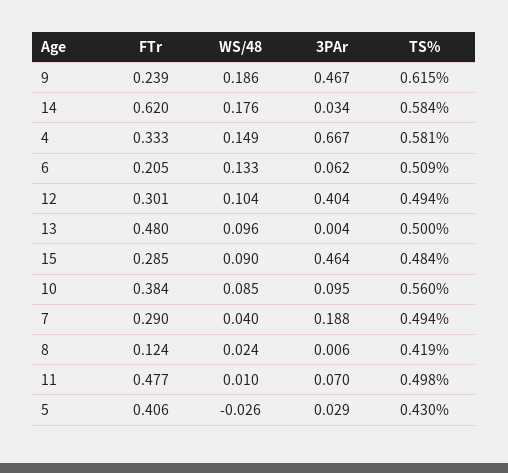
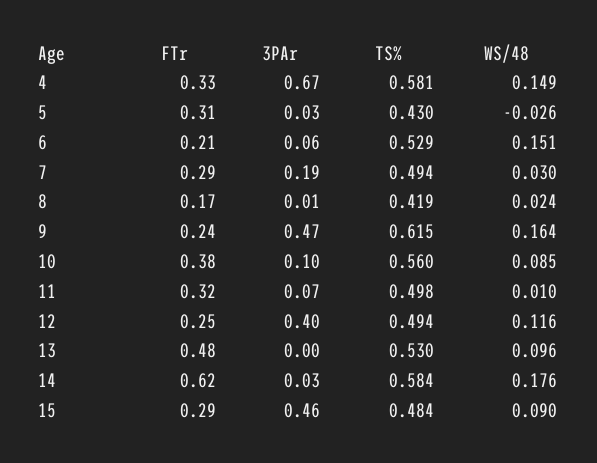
WS/48, 9: 0.186 -> 0.164
WS/48, 6: 0.133 -> 0.151
TS%, 6: 0.509 -> 0.529
FTr, 12: 0.301 -> 0.25
WS/48, 12: 0.104 -> 0.116
TS%, 13: 0.5 -> 0.53
WS/48, 7: 0.04 -> 0.03
FTr, 8: 0.124 -> 0.17
FTr, 11: 0.477 -> 0.32
FTr, 5: 0.406 -> 0.31

